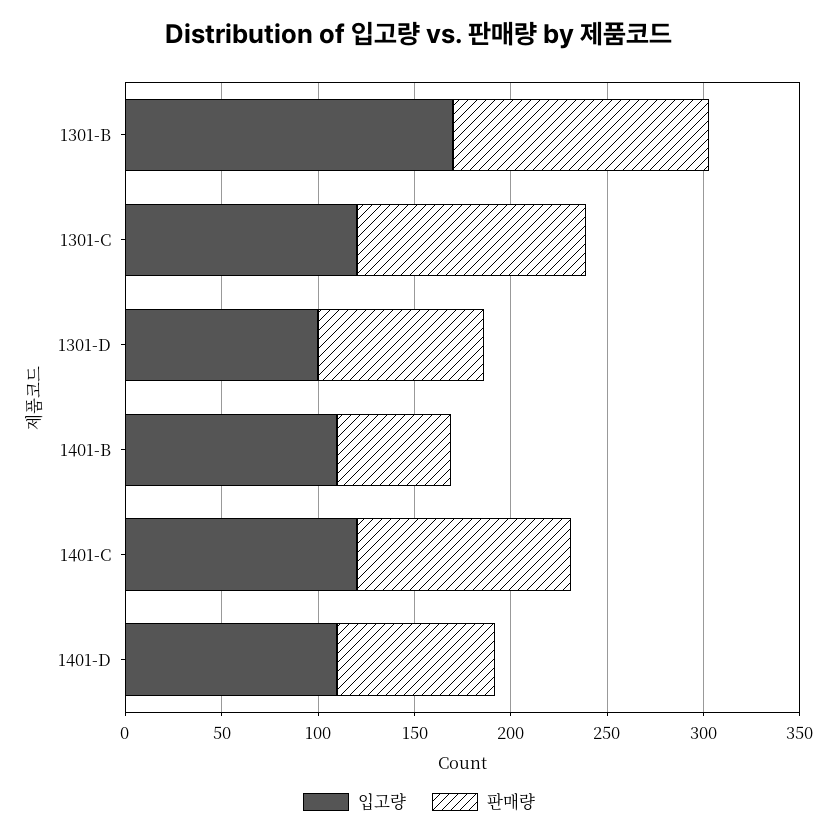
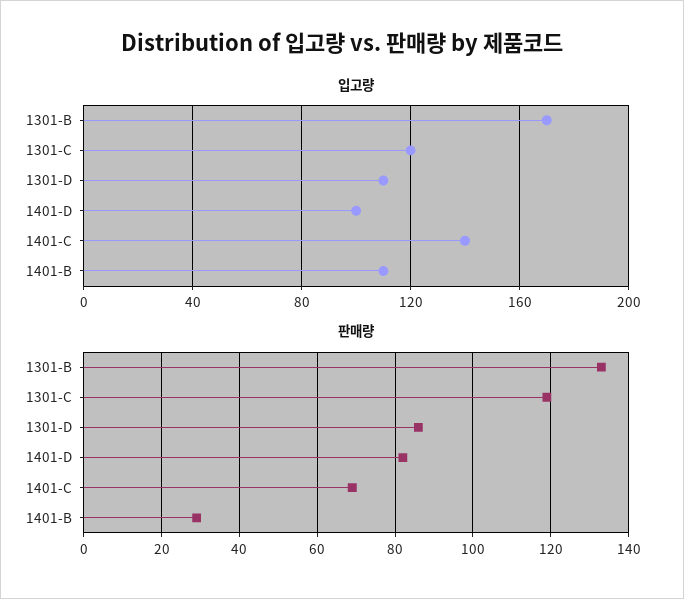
입고량, 1301-D: 100 -> 110
판매량, 1401-B: 60 -> 30
입고량, 1401-C: 120 -> 140
판매량, 1401-C: 110 -> 70
입고량, 1401-D: 110 -> 100

